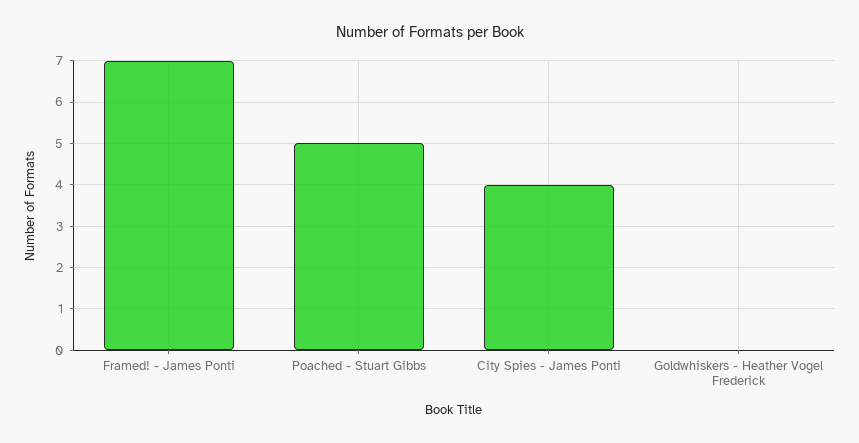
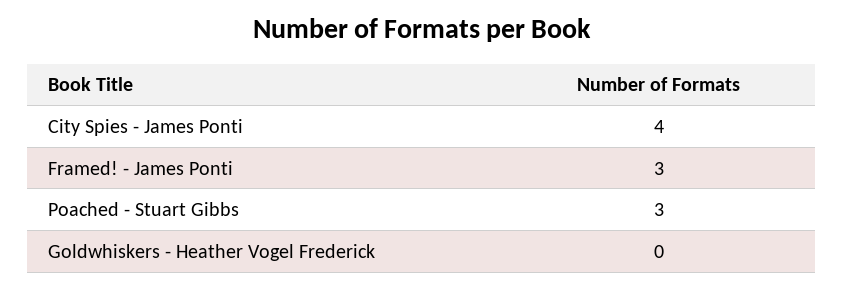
Framed! - James Ponti: 7 -> 3
Poached - Stuart Gibbs: 5 -> 3

